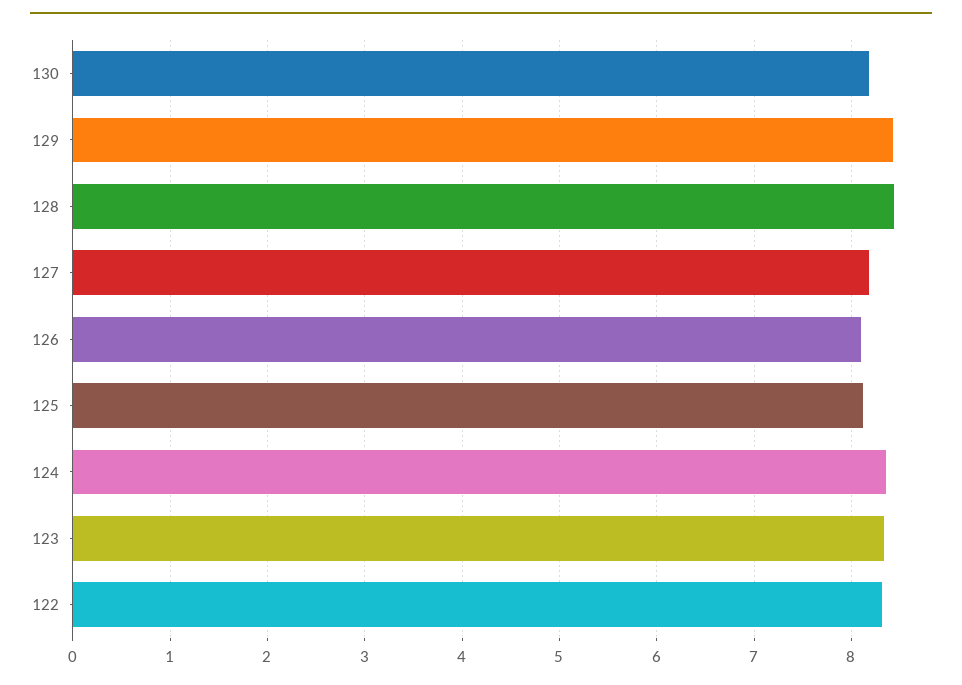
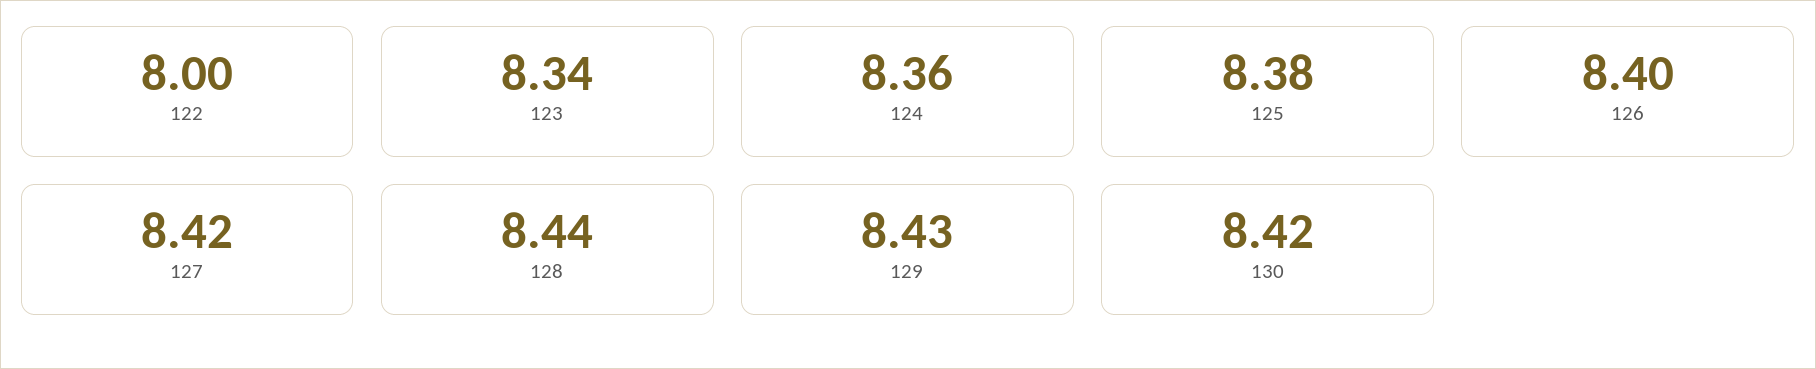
130: 8.2 -> 8.42
127: 8.2 -> 8.42
126: 8.1 -> 8.4
125: 8.1 -> 8.38
122: 8.3 -> 8

